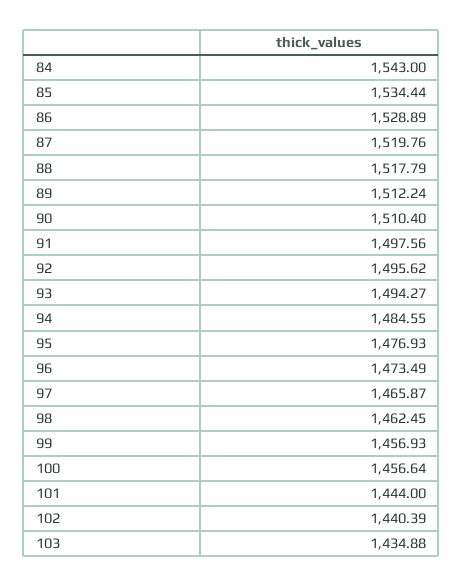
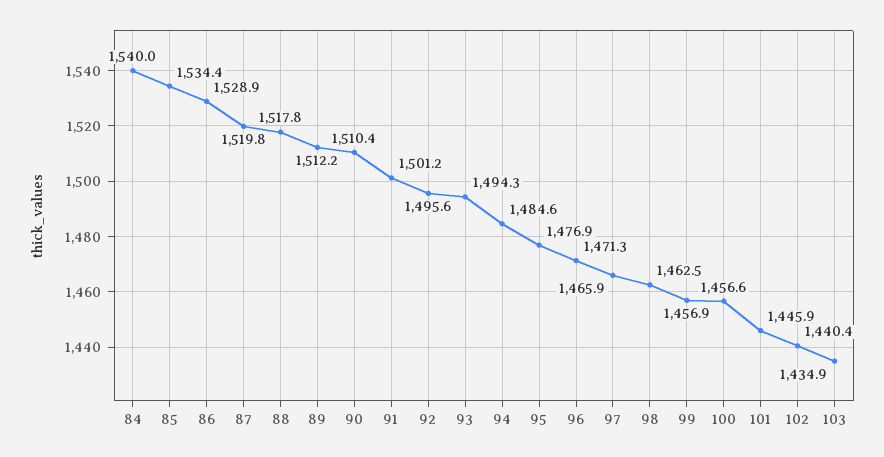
84: 1543 -> 1540
91: 1497.56 -> 1501.2
96: 1473.49 -> 1471.3
101: 1444 -> 1445.9

